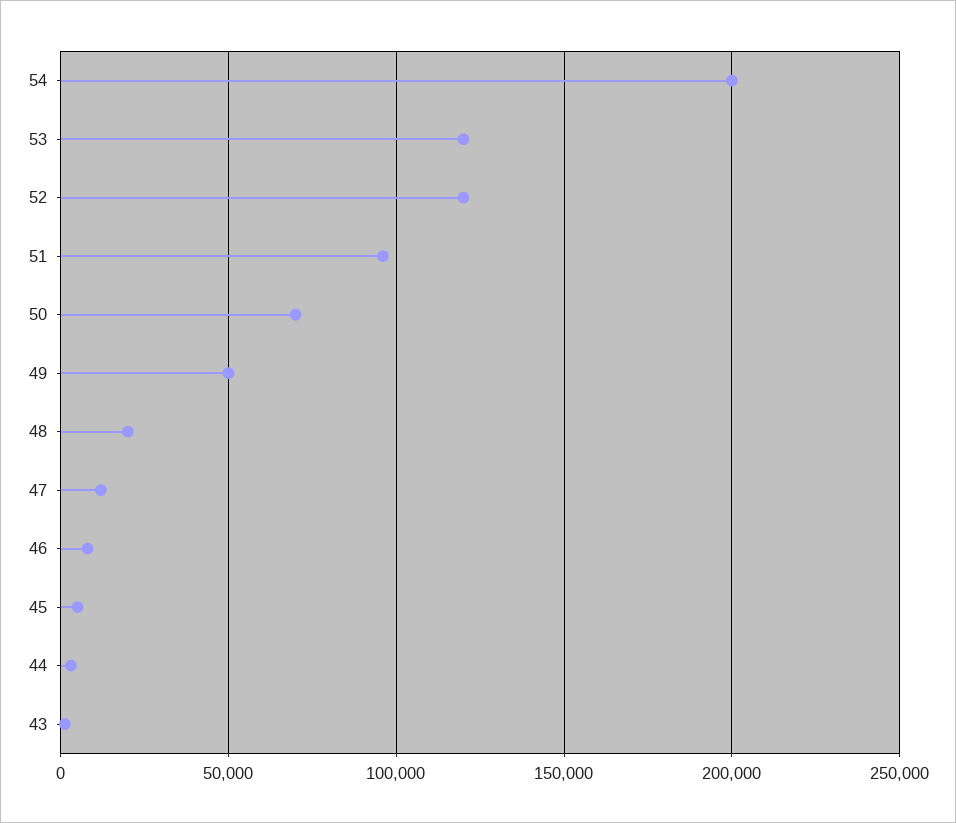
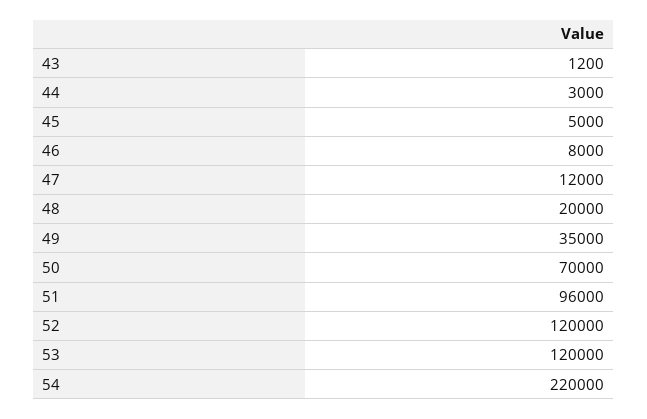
54: 200000 -> 220000
49: 50000 -> 35000

